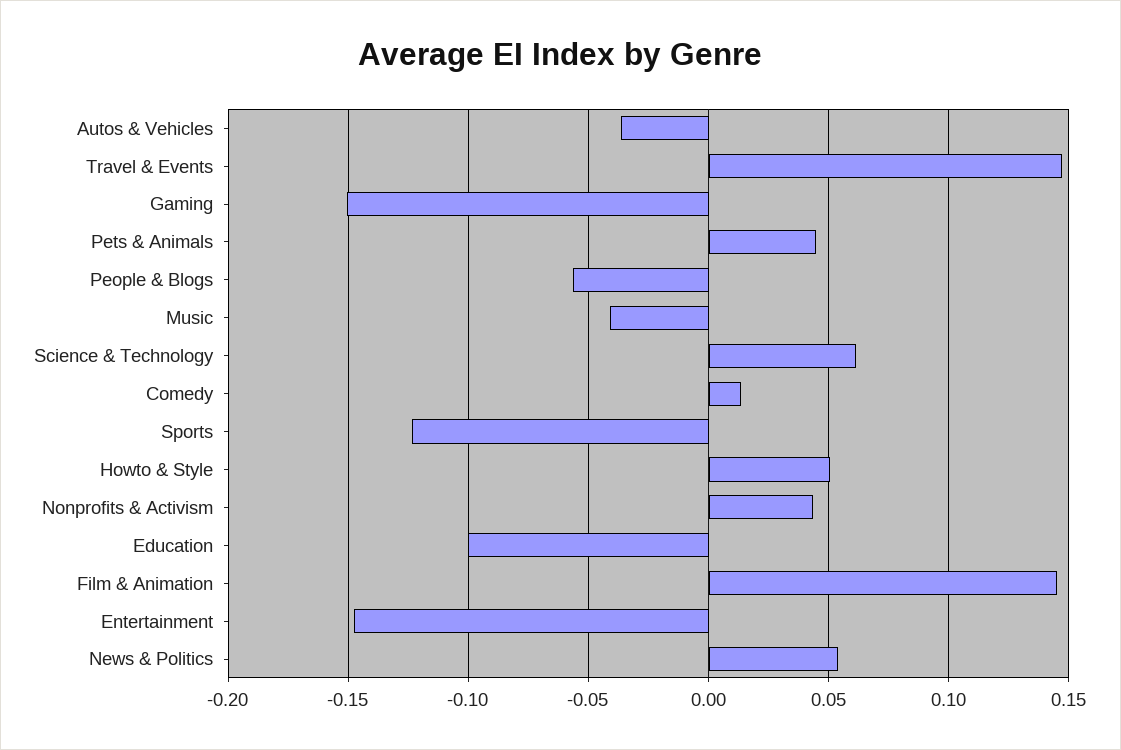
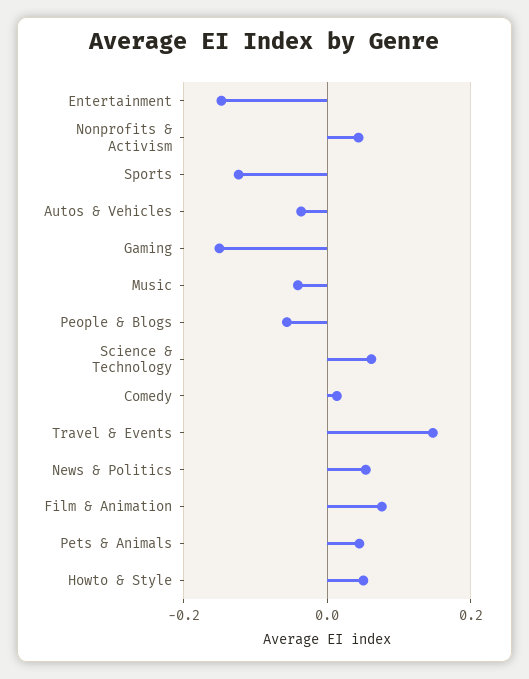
Education: -0.1 -> none
Film & Animation: 0.145 -> 0.08

